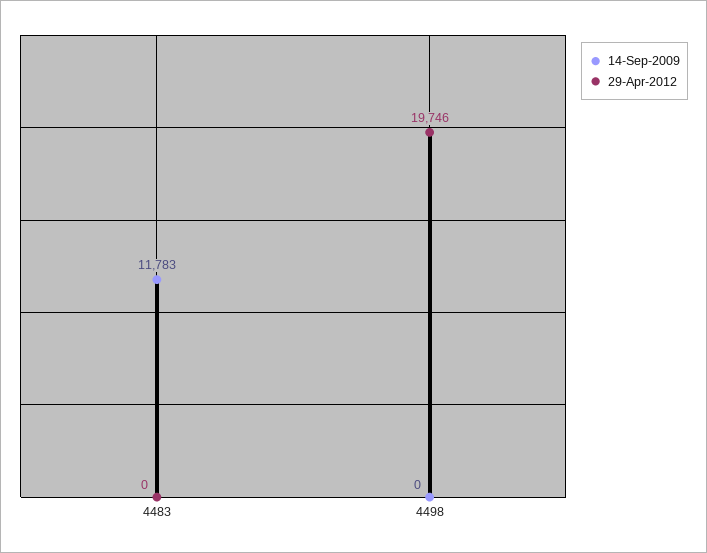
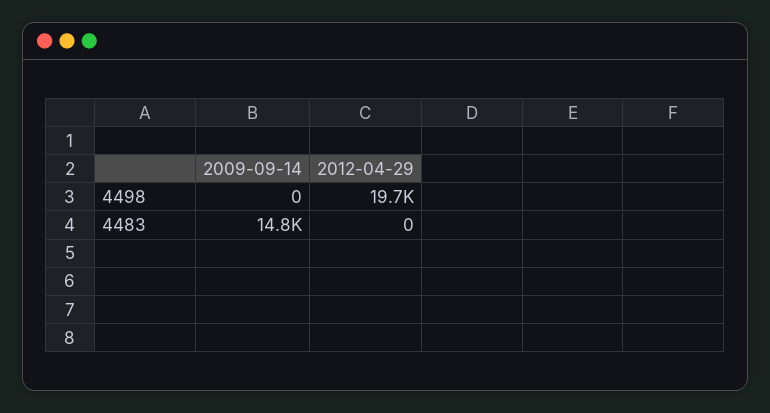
14-Sep-2009, 4483: 11783 -> 14800

